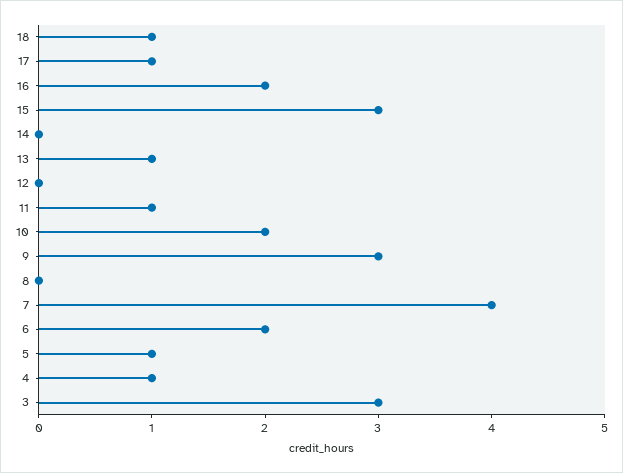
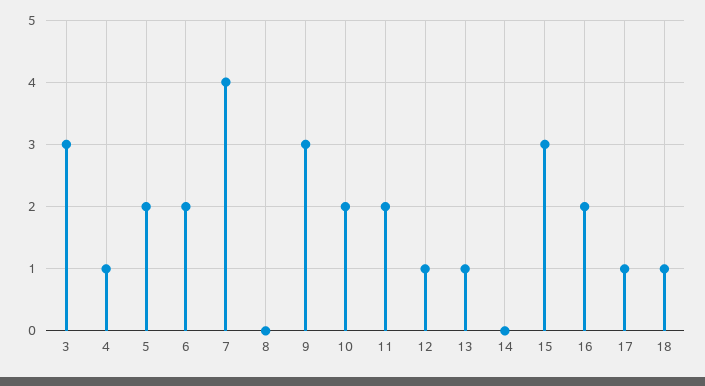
12: 0 -> 1
11: 1 -> 2
5: 1 -> 2

